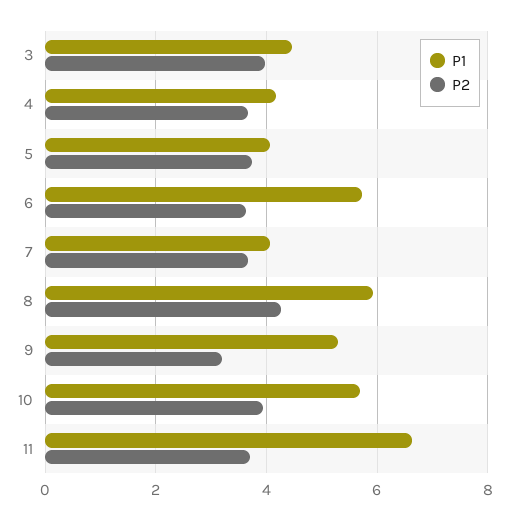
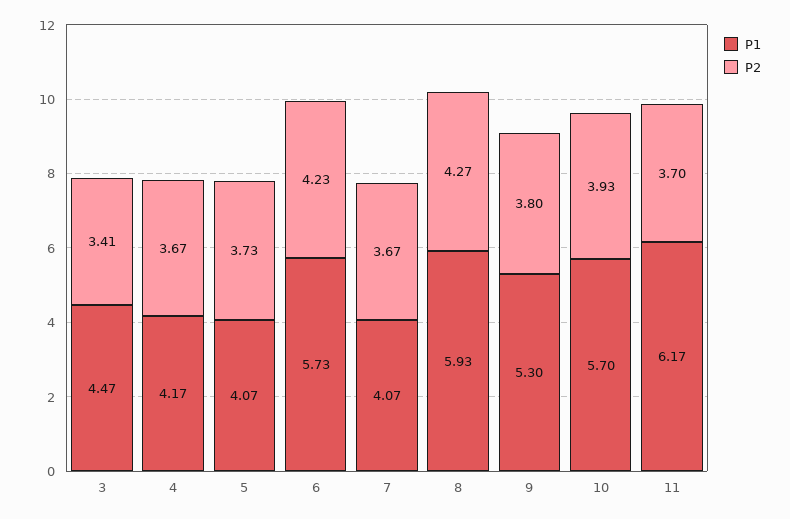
P2, 3: 4 -> 3.41
P2, 6: 3.6 -> 4.23
P2, 9: 3.2 -> 3.8
P1, 11: 6.6 -> 6.17

